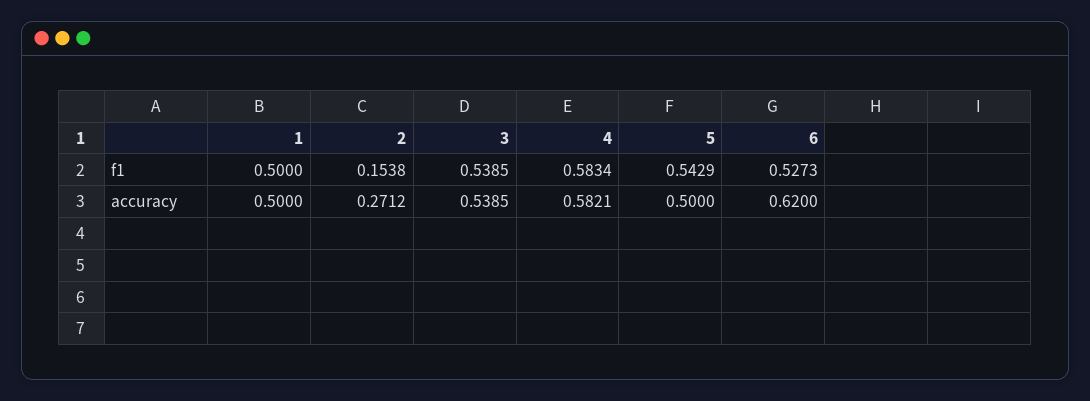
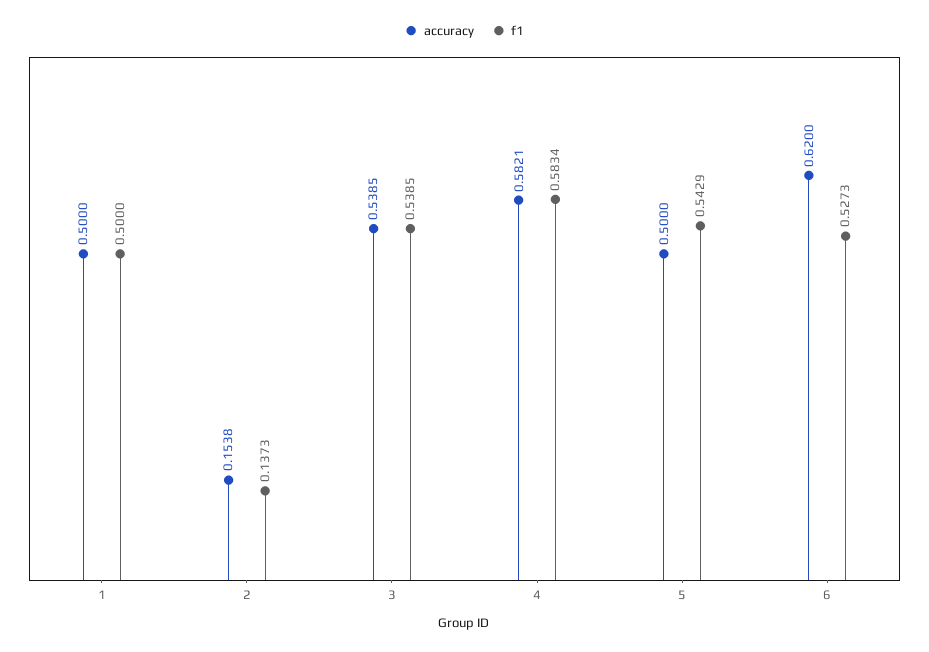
f1, 2: 0.1538 -> 0.1373
accuracy, 2: 0.2712 -> 0.1538

